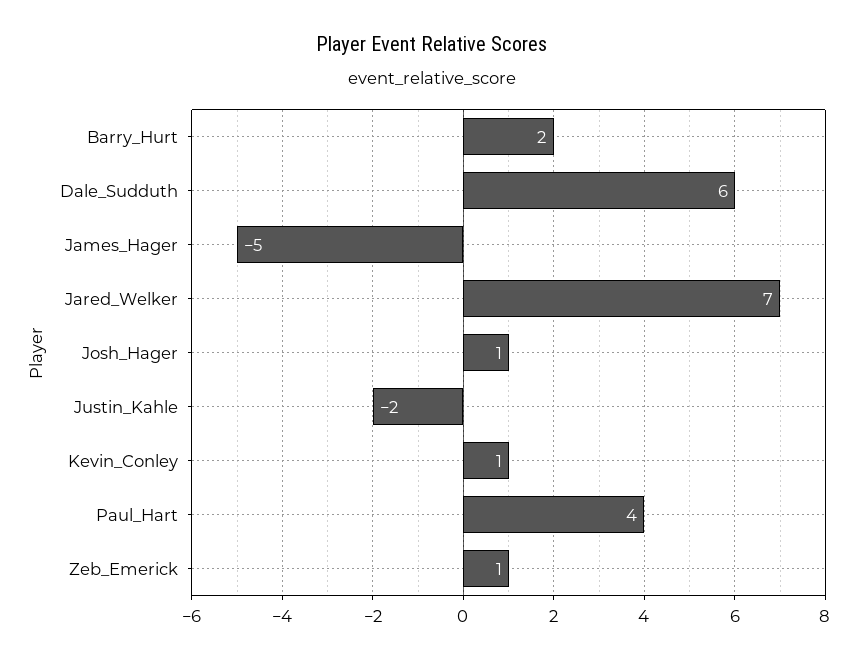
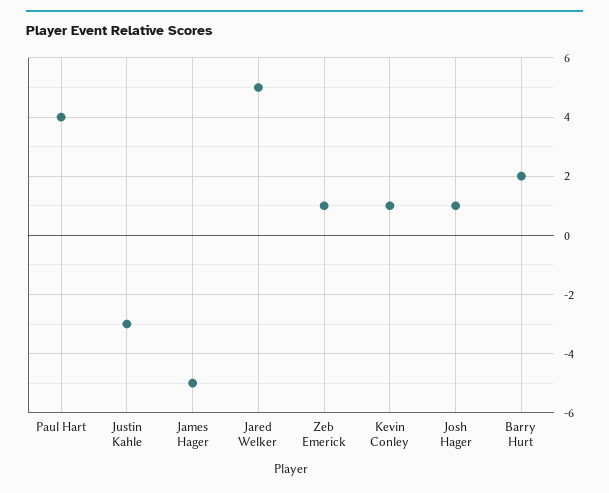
Dale_Sudduth: 6 -> none
Jared_Welker: 7 -> 5
Justin_Kahle: -2 -> -3

